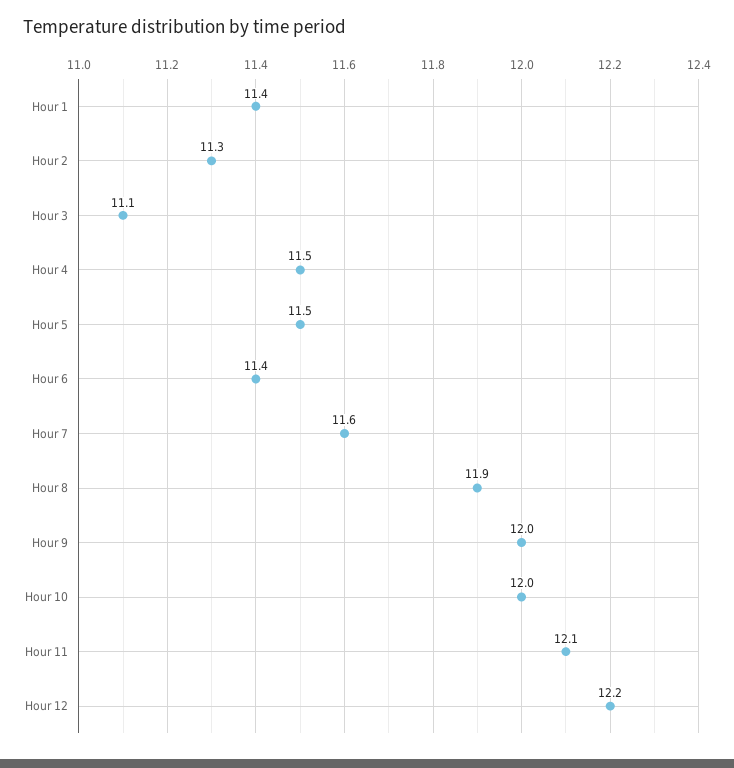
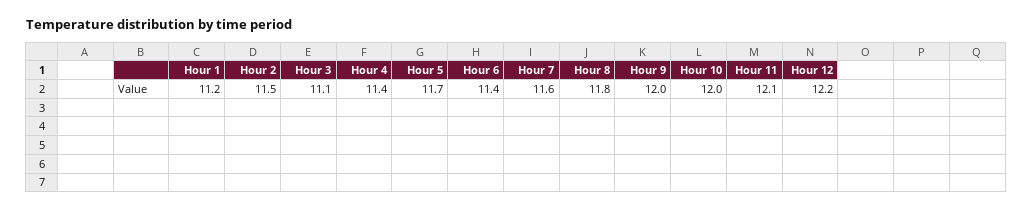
Hour 1: 11.4 -> 11.2
Hour 2: 11.3 -> 11.5
Hour 4: 11.5 -> 11.4
Hour 5: 11.5 -> 11.7
Hour 8: 11.9 -> 11.8

